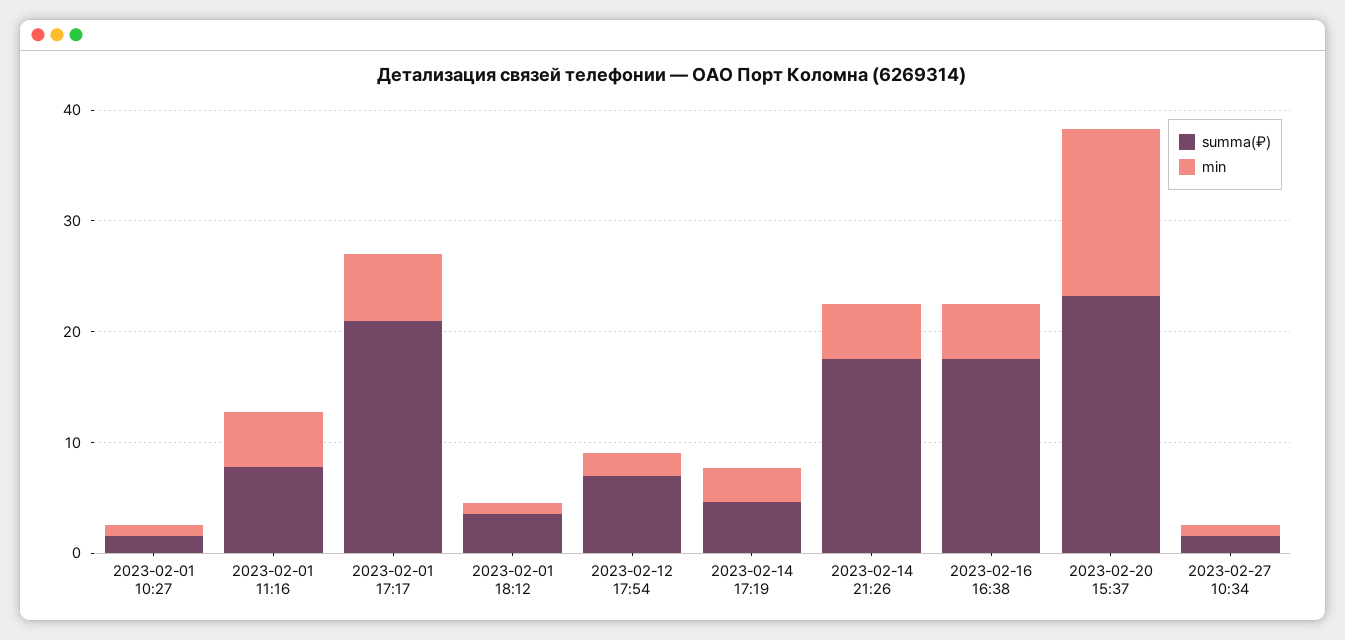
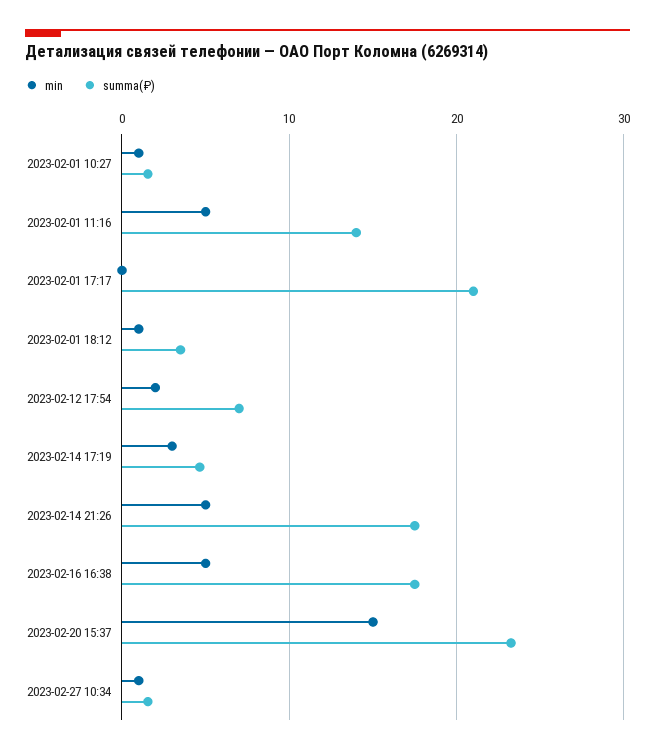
summa(₽), 2023-02-01 11:16: 8 -> 14
min, 2023-02-01 17:17: 6 -> 0

